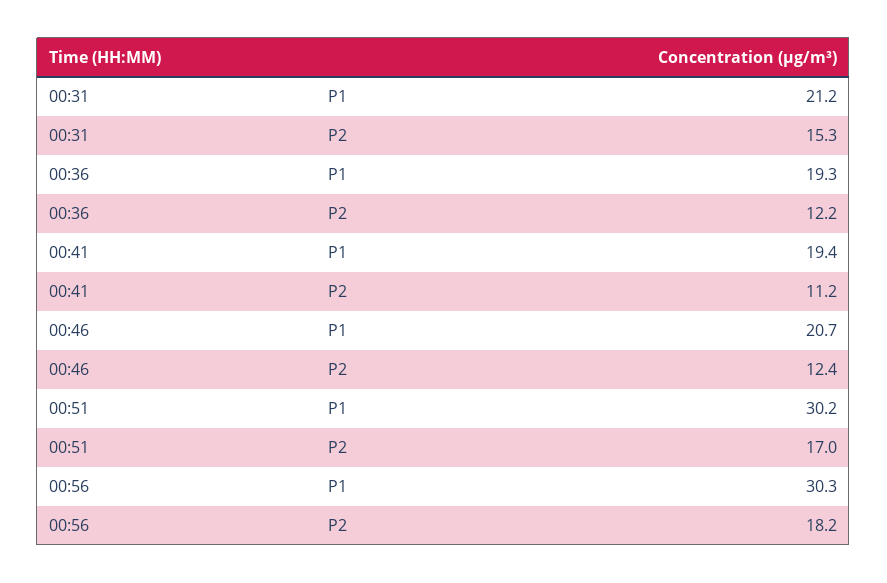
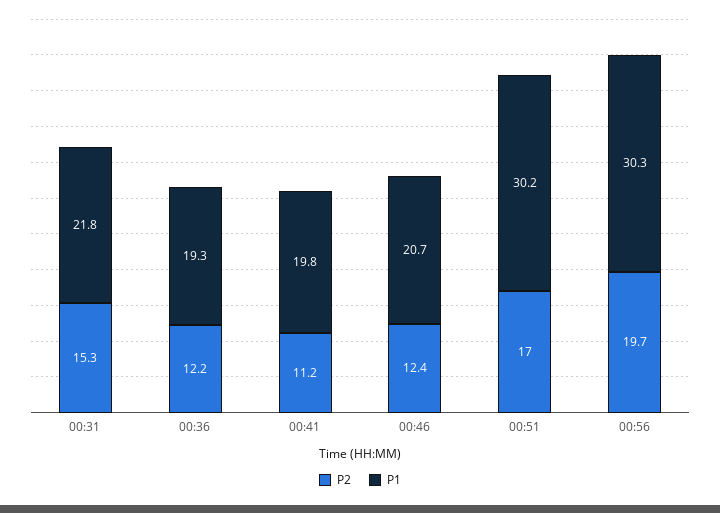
P1, 00:31: 21.2 -> 21.8
P1, 00:41: 19.4 -> 19.8
P2, 00:56: 18.2 -> 19.7

